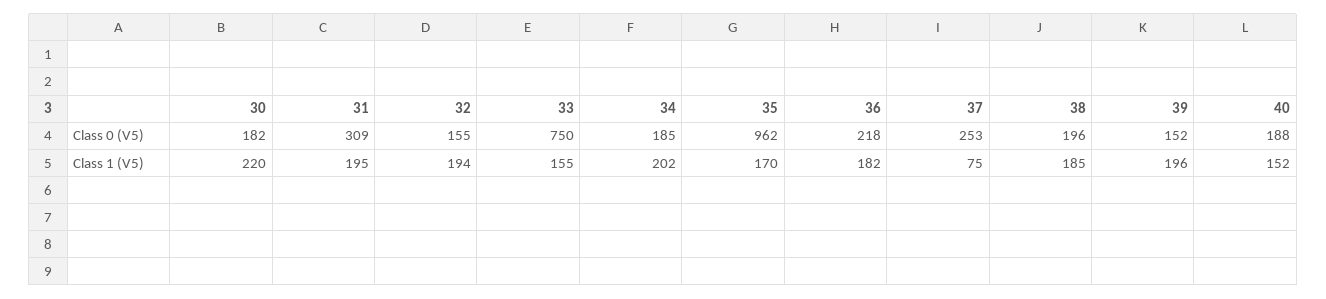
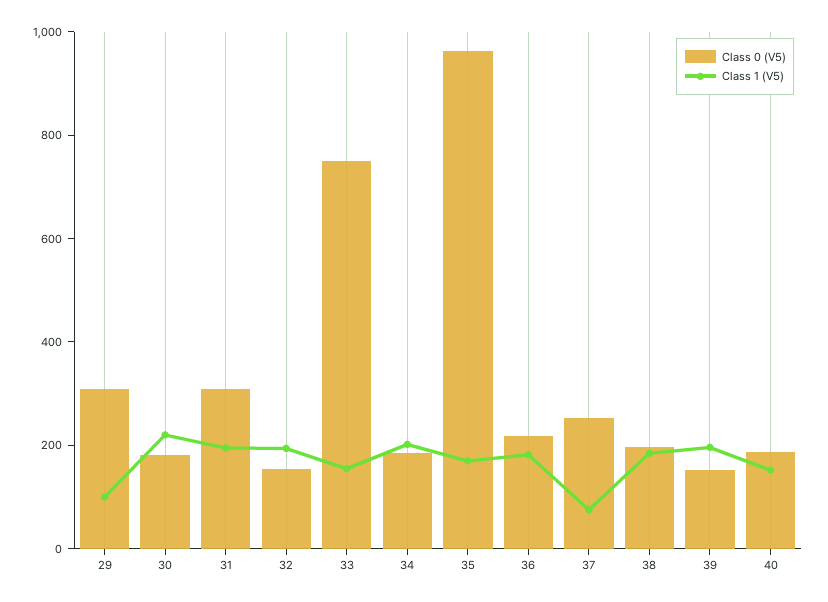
Class 0 (V5), 29: none -> 300
Class 1 (V5), 29: none -> 100

